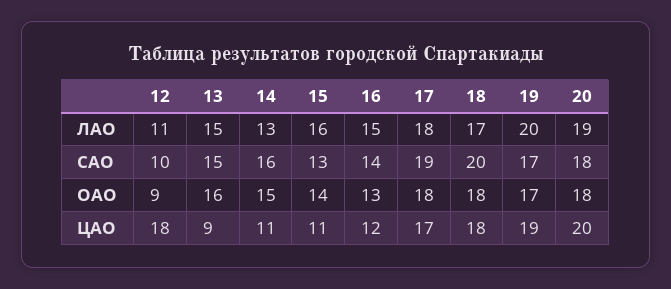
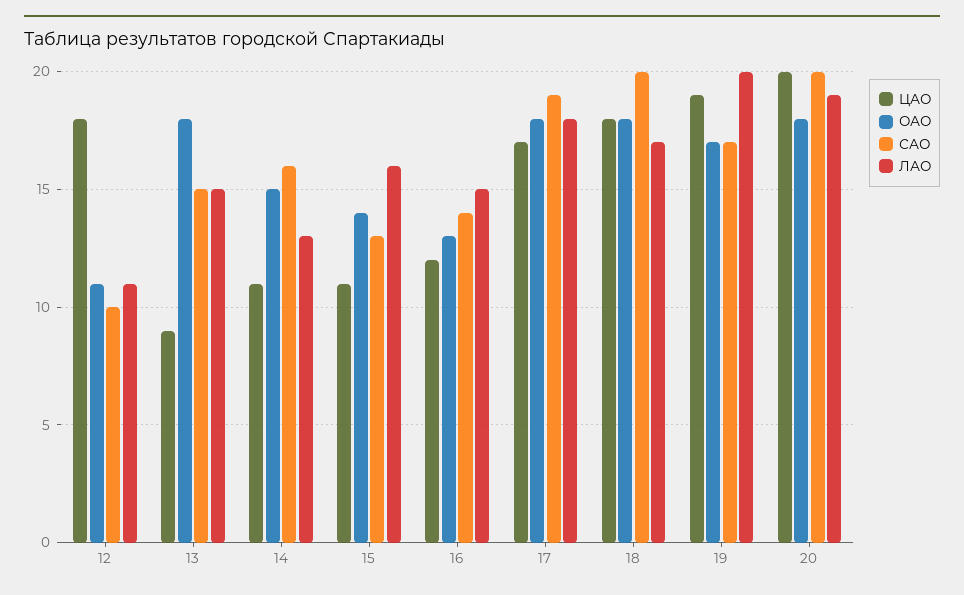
САО, 20: 18 -> 20
ОАО, 12: 9 -> 11
ОАО, 13: 16 -> 18

